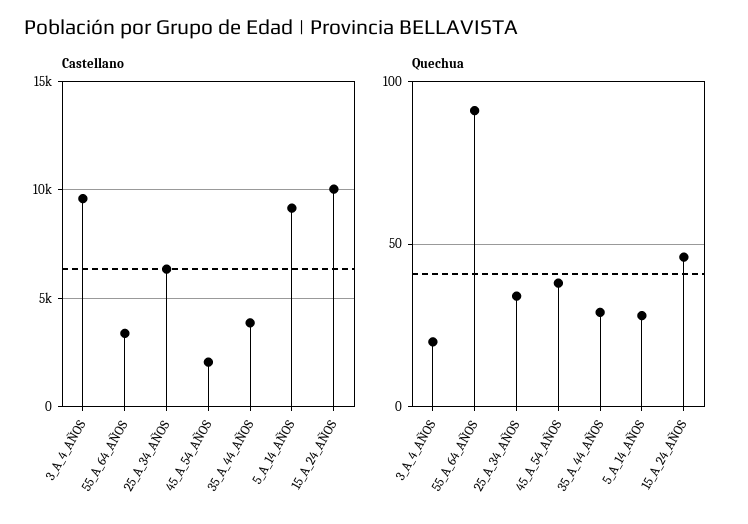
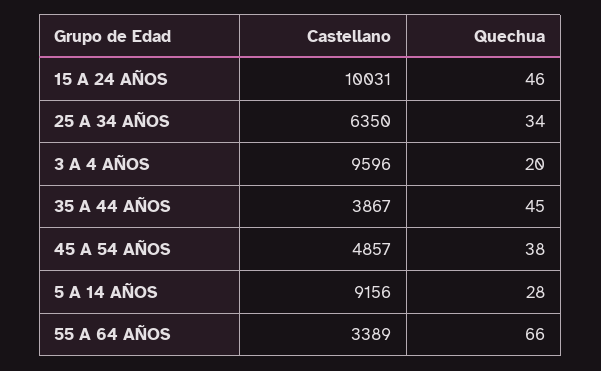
Castellano, 45_A_54_AÑOS: 2000 -> 4857
Quechua, 55_A_64_AÑOS: 90 -> 66
Quechua, 35_A_44_AÑOS: 30 -> 45

